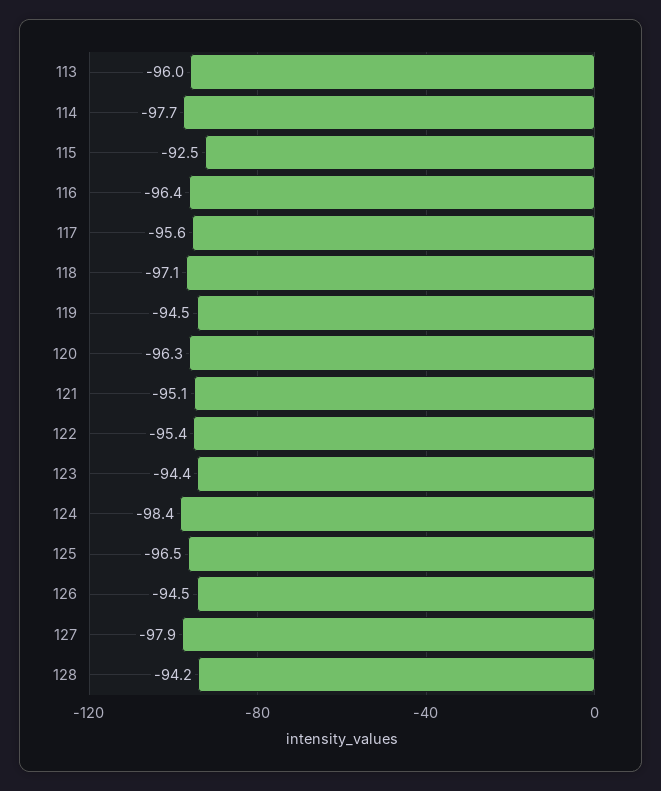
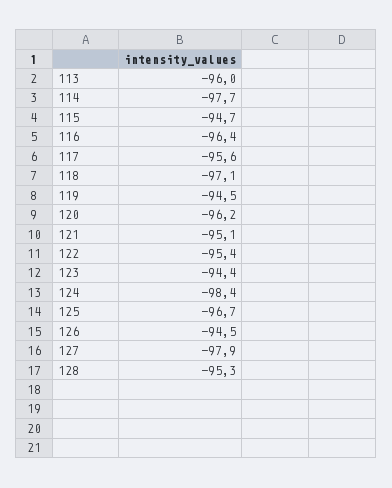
115: -92.5 -> -94.7
120: -96.3 -> -96.2
125: -96.5 -> -96.7
128: -94.2 -> -95.3

